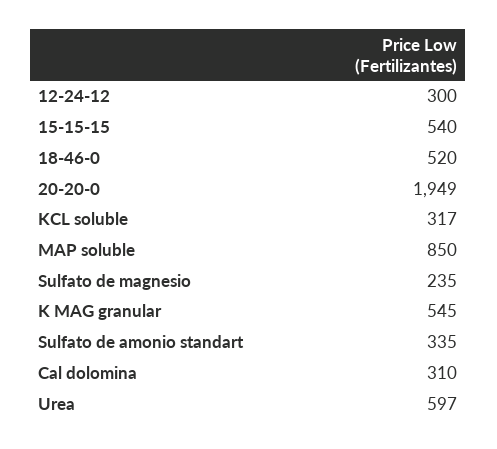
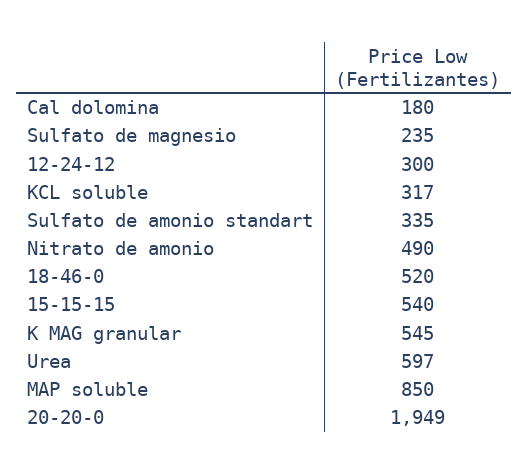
Cal dolomina: 310 -> 180
Nitrato de amonio: none -> 490

